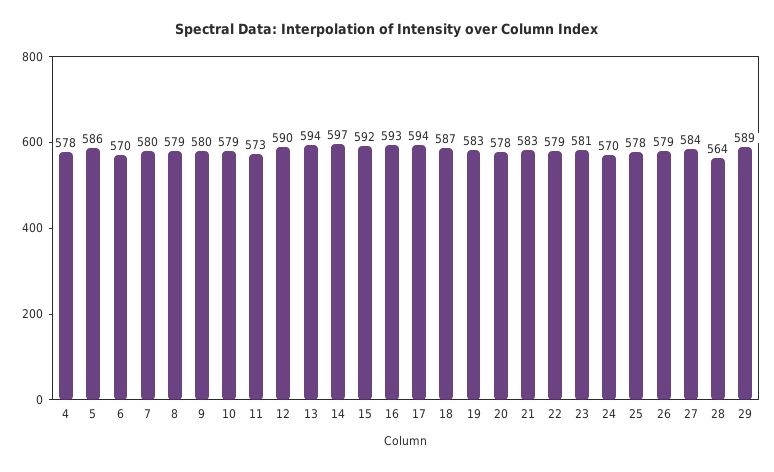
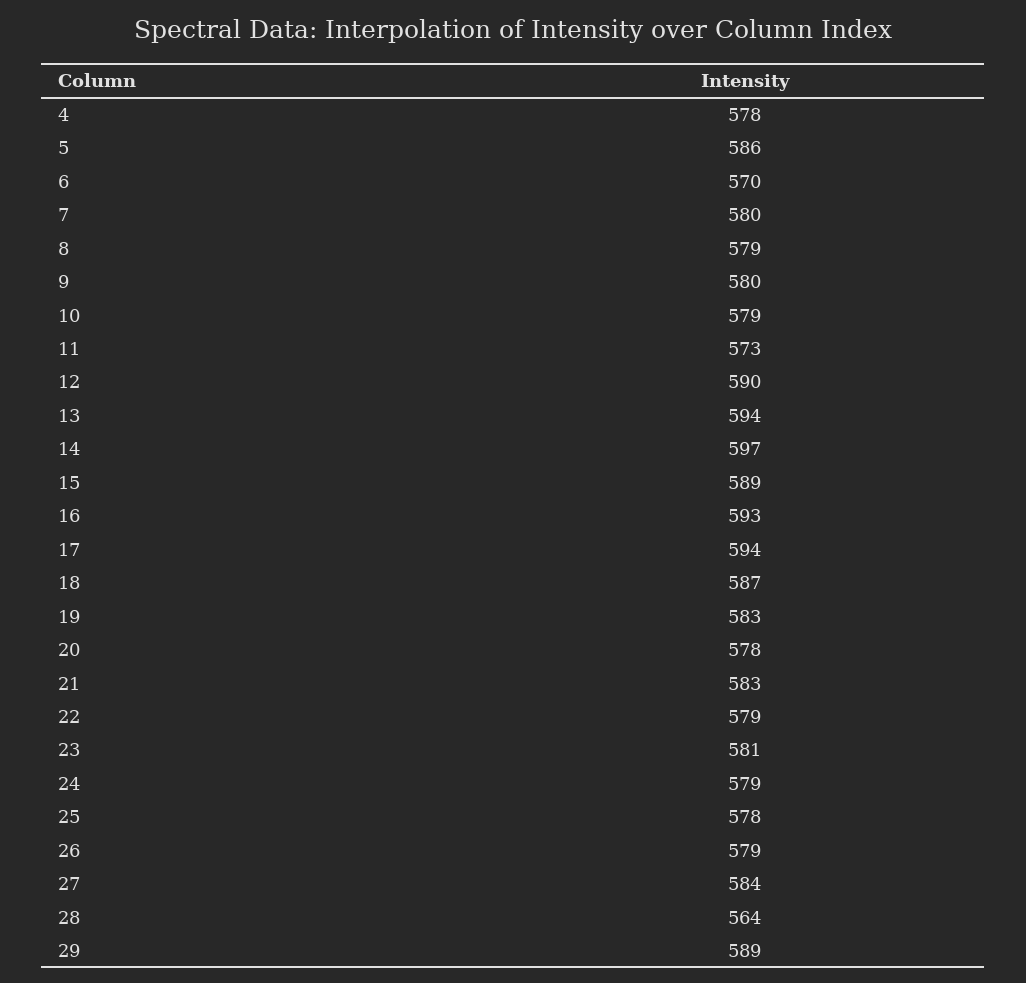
15: 592 -> 589
24: 570 -> 579

